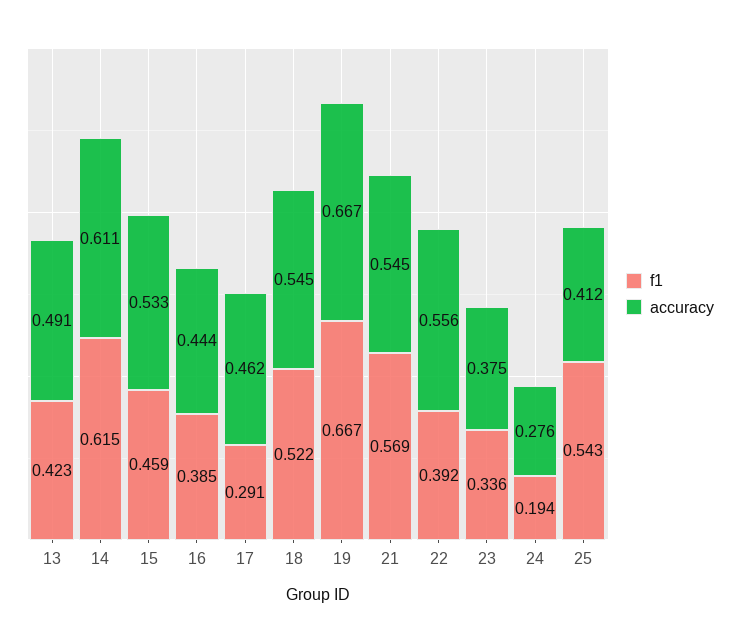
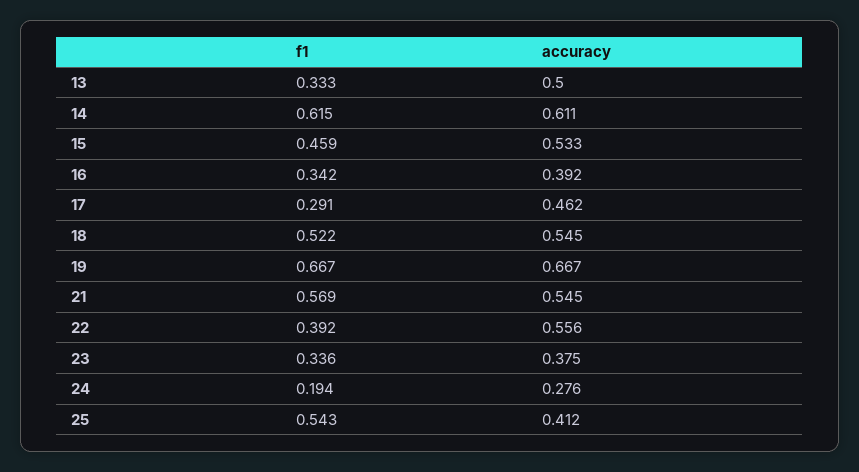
f1, 13: 0.423 -> 0.333
accuracy, 13: 0.491 -> 0.5
f1, 16: 0.385 -> 0.342
accuracy, 16: 0.444 -> 0.392

